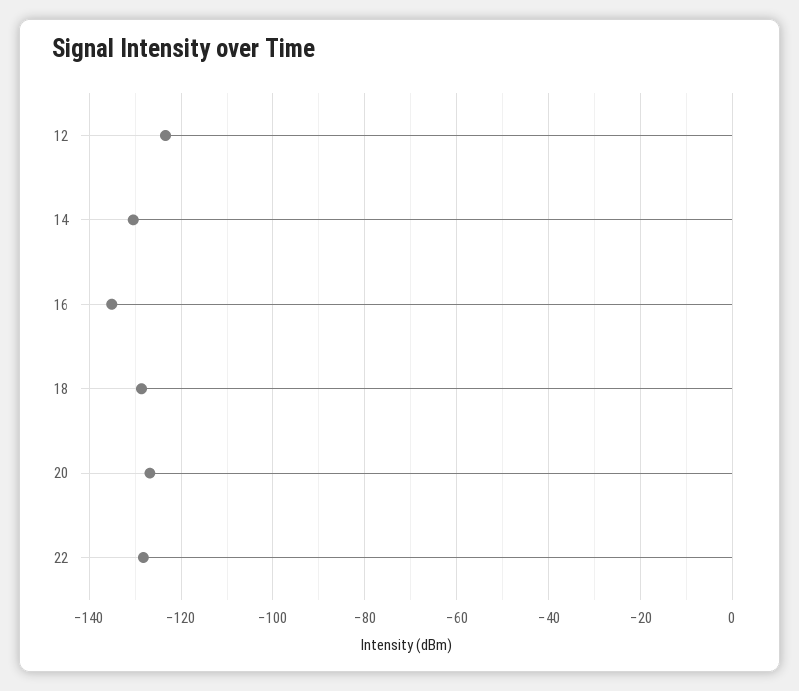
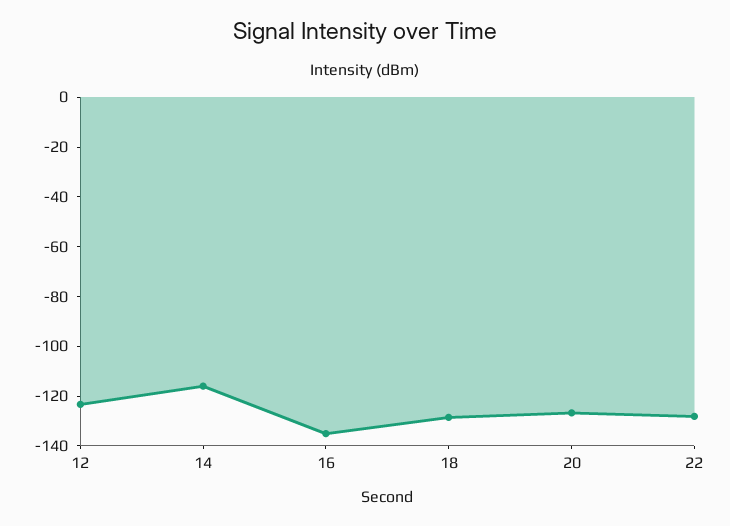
14: -130 -> -115

